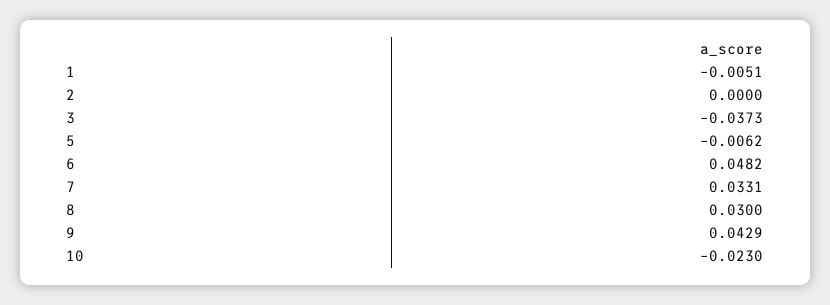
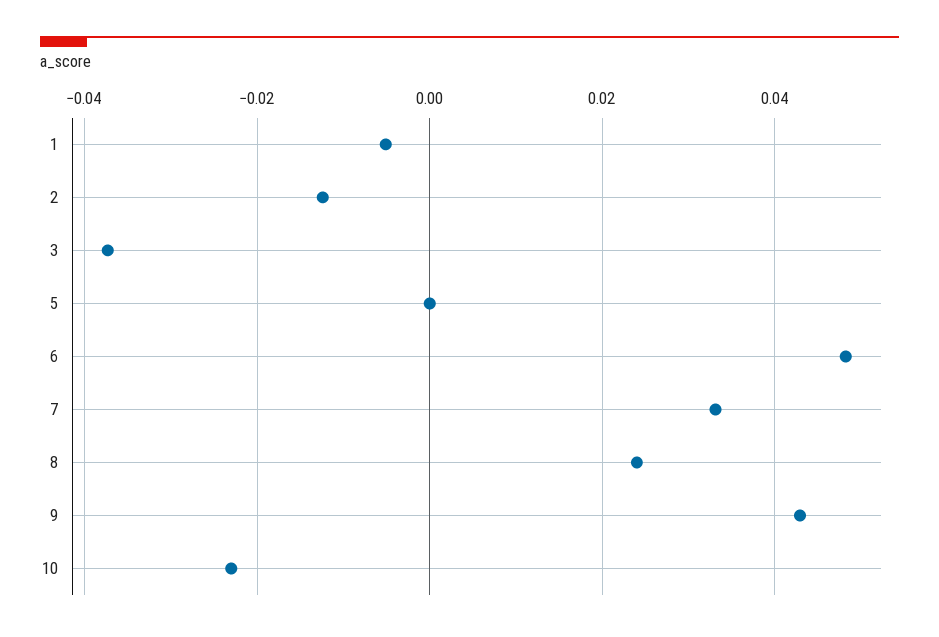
2: 0 -> -0.012
5: -0.0062 -> 0
8: 0.03 -> 0.024

